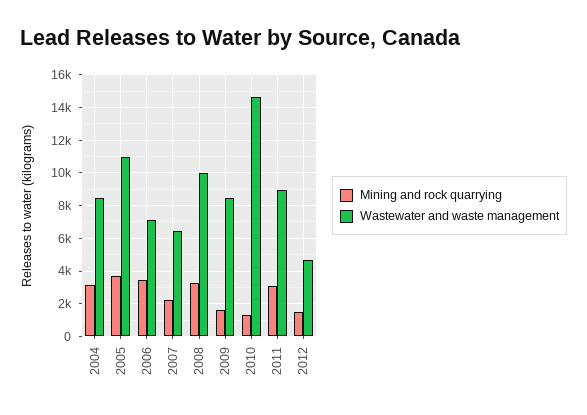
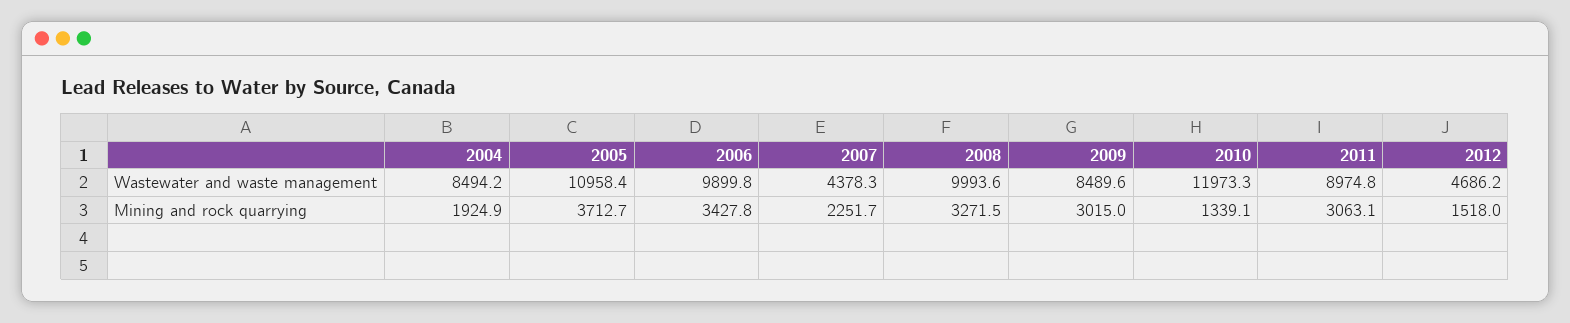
Mining and rock quarrying, 2004: 3000 -> 1924.9
Wastewater and waste management, 2006: 7000 -> 9899.8
Wastewater and waste management, 2007: 6500 -> 4378.3
Mining and rock quarrying, 2009: 1500 -> 3015
Wastewater and waste management, 2010: 14500 -> 11973.3

